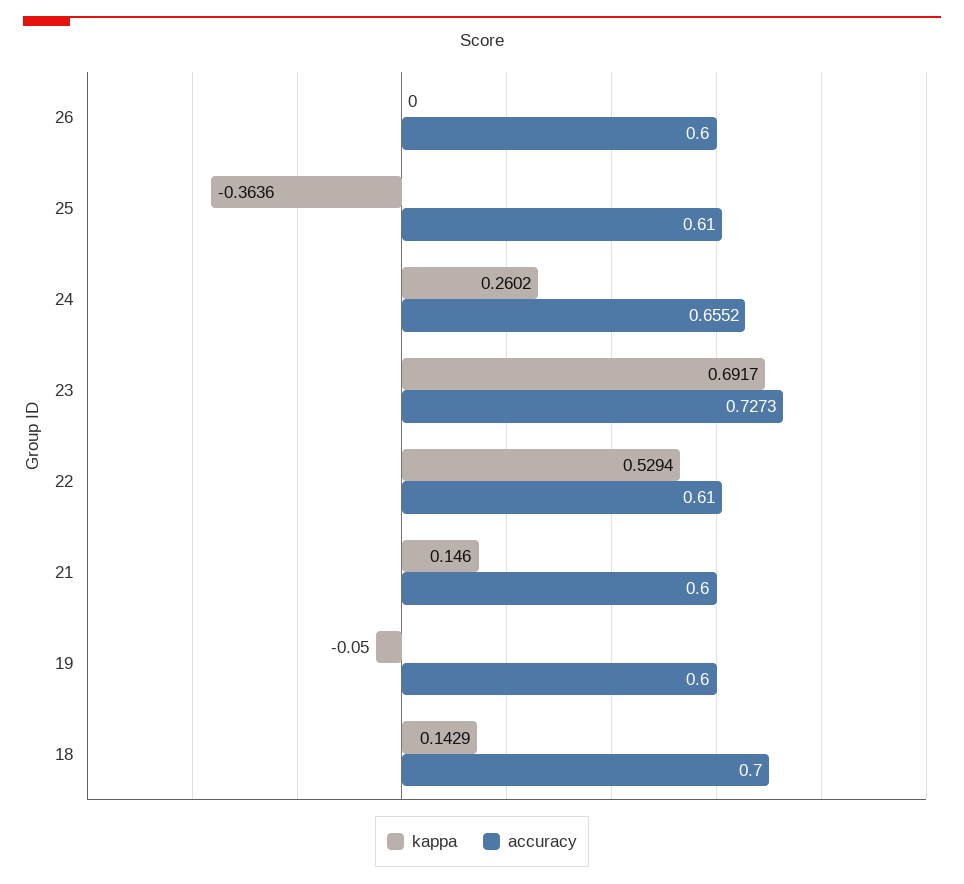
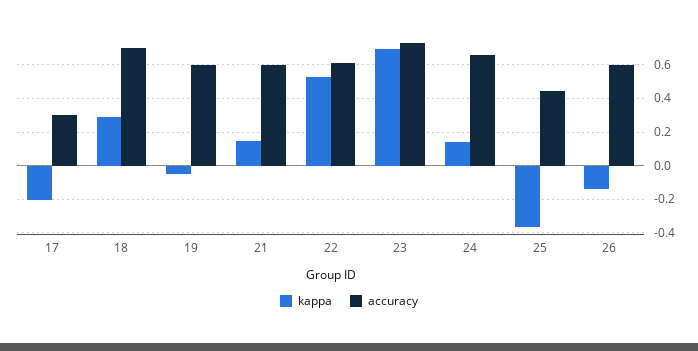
kappa, 26: 0 -> -0.15
accuracy, 25: 0.61 -> 0.45
kappa, 24: 0.2602 -> 0.15
kappa, 18: 0.1429 -> 0.3
kappa, 17: none -> -0.2
accuracy, 17: none -> 0.3

